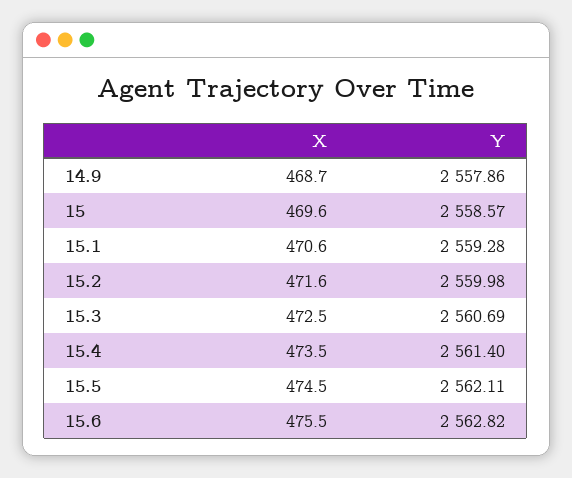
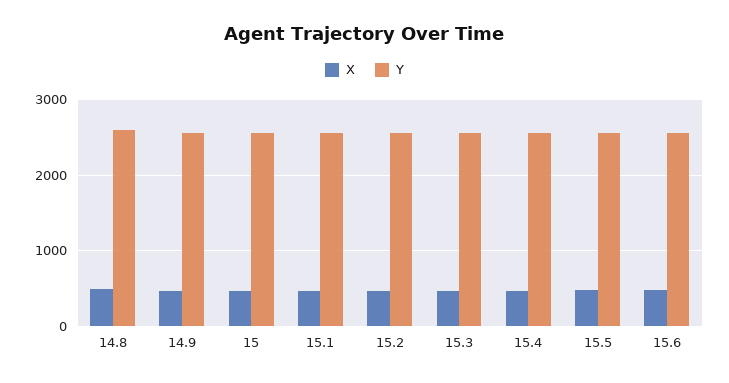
X, 14.8: none -> 500
Y, 14.8: none -> 2600

